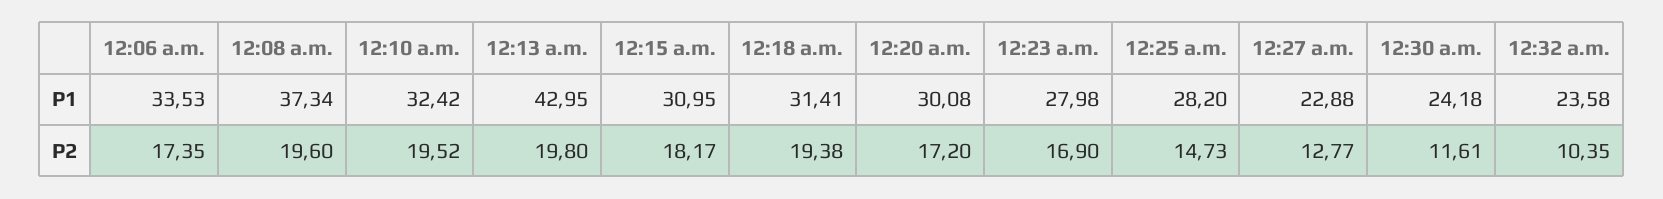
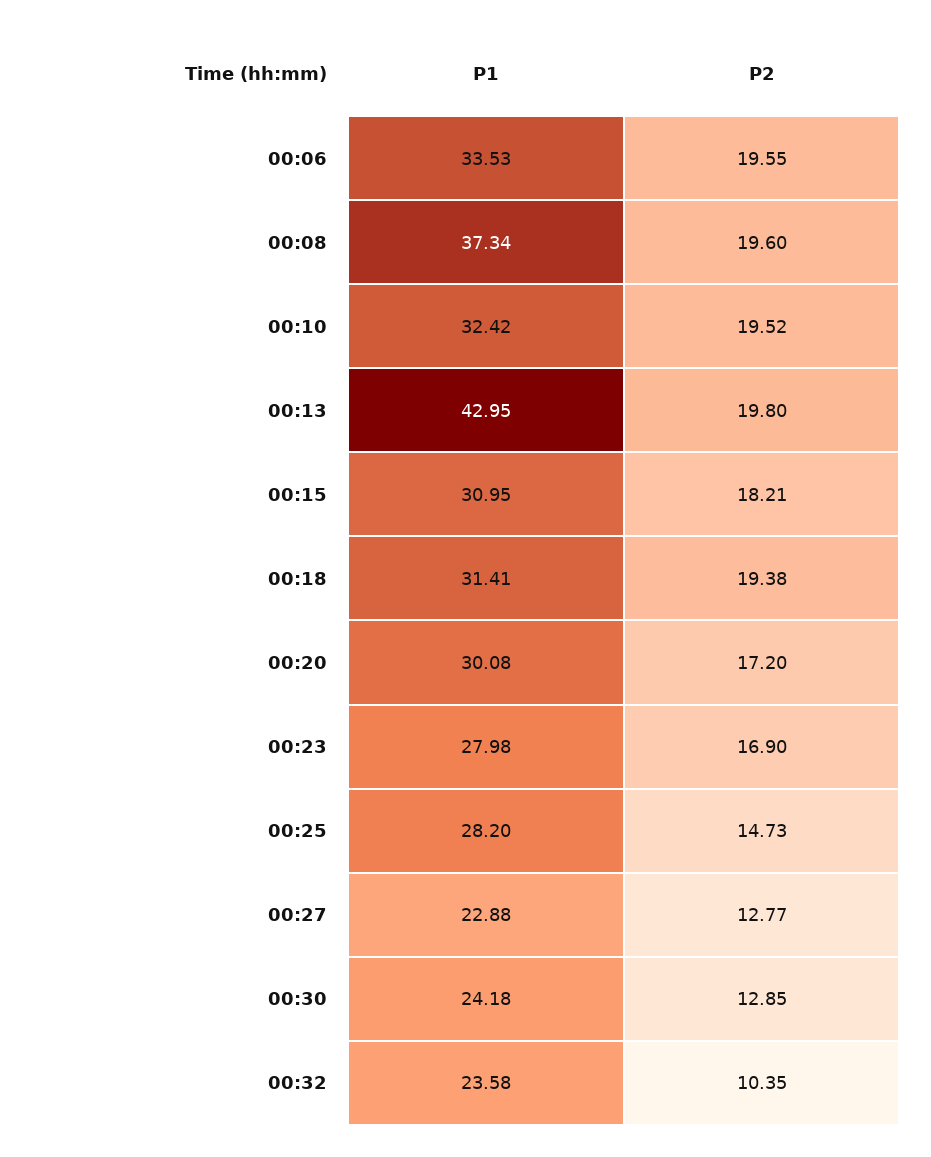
12:06 a.m., P2: 17.35 -> 19.55
12:15 a.m., P2: 18.17 -> 18.21
12:30 a.m., P2: 11.61 -> 12.85

